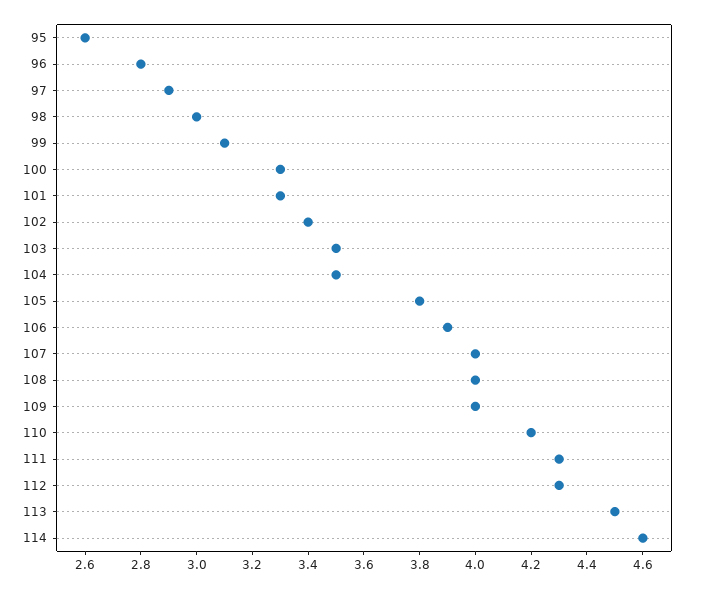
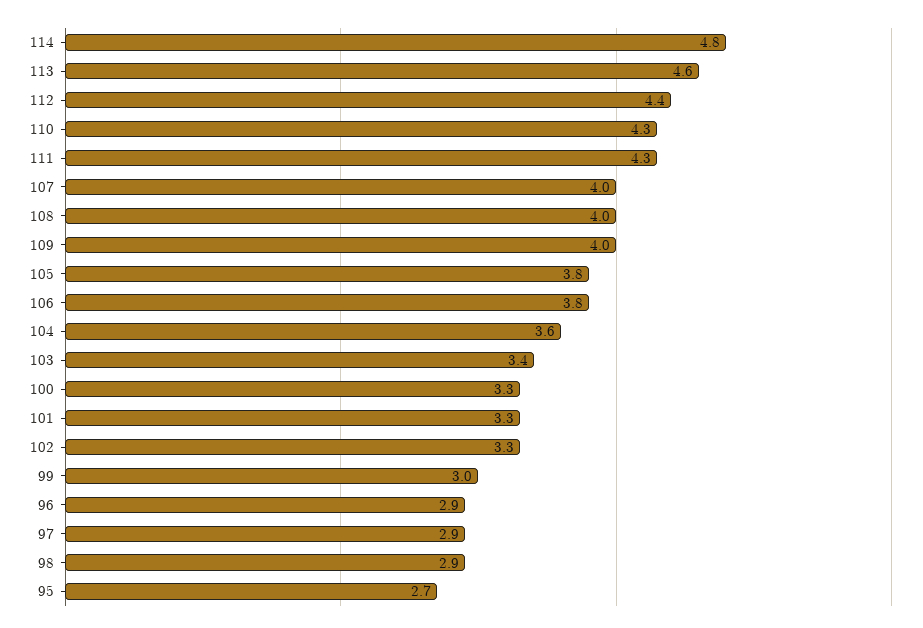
95: 2.6 -> 2.7
96: 2.8 -> 2.9
98: 3 -> 2.9
99: 3.1 -> 3
102: 3.4 -> 3.3
103: 3.5 -> 3.4
104: 3.5 -> 3.6
106: 3.9 -> 3.8
110: 4.2 -> 4.3
112: 4.3 -> 4.4
113: 4.5 -> 4.6
114: 4.6 -> 4.8

